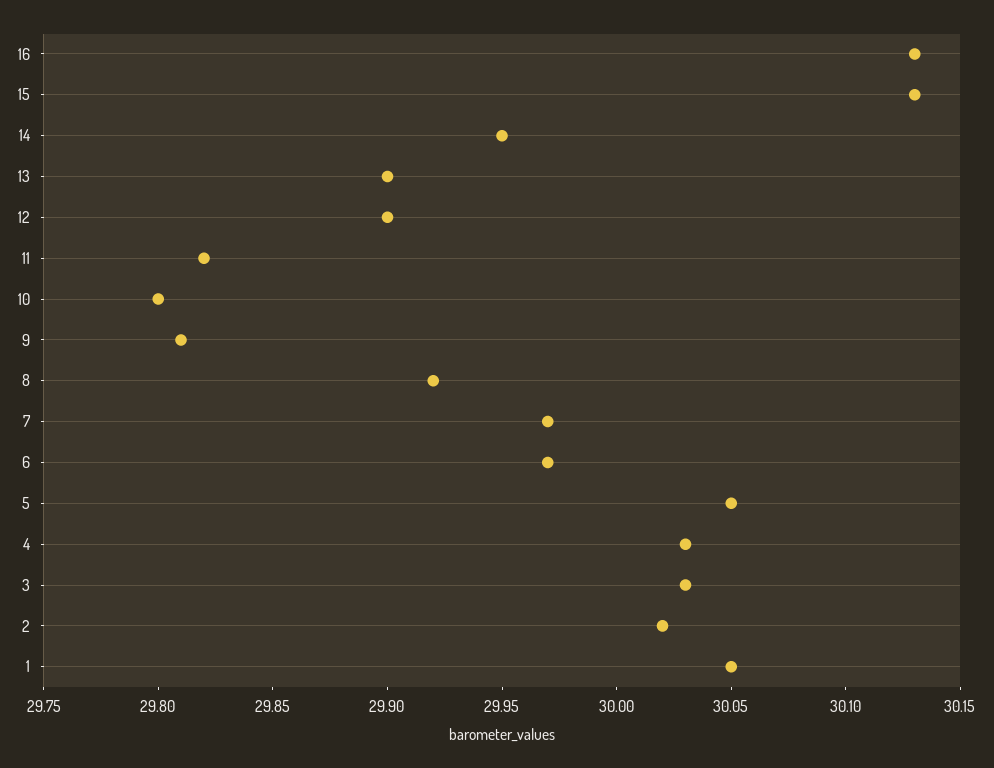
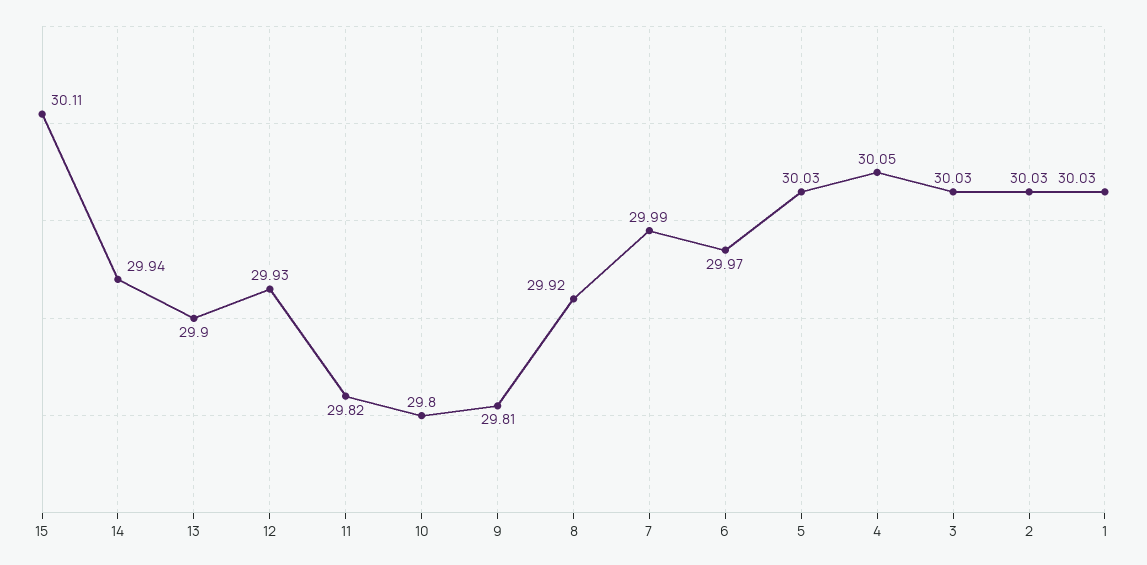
16: 30.13 -> none
15: 30.13 -> 30.11
14: 29.95 -> 29.94
12: 29.9 -> 29.93
7: 29.97 -> 29.99
5: 30.05 -> 30.03
4: 30.03 -> 30.05
2: 30.02 -> 30.03
1: 30.05 -> 30.03

